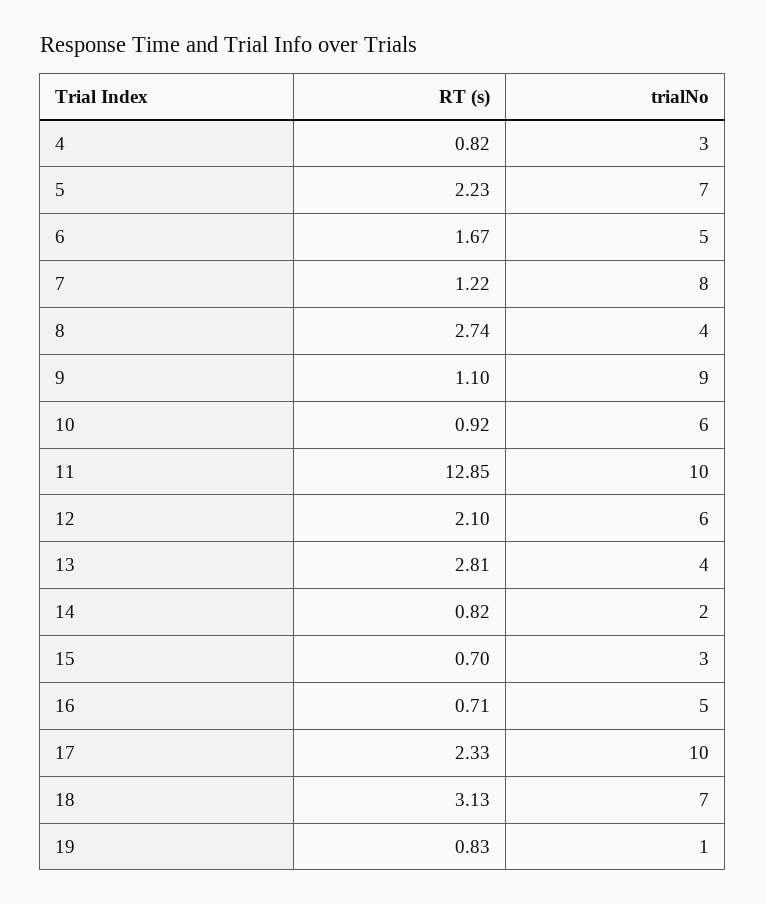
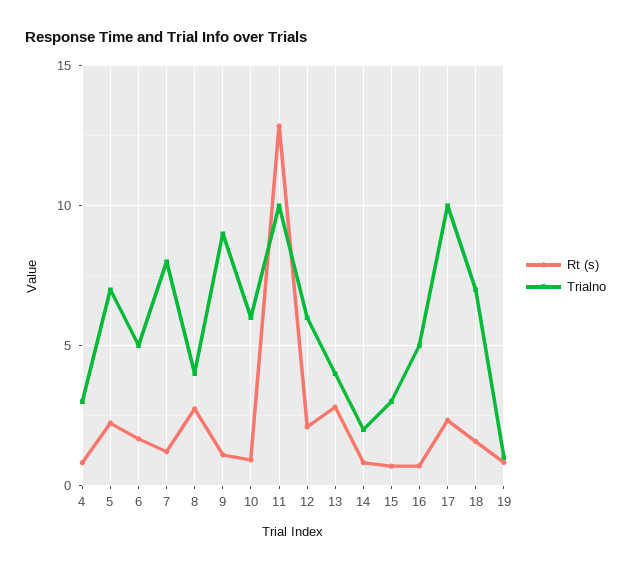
RT (s), 18: 3.13 -> 1.5

